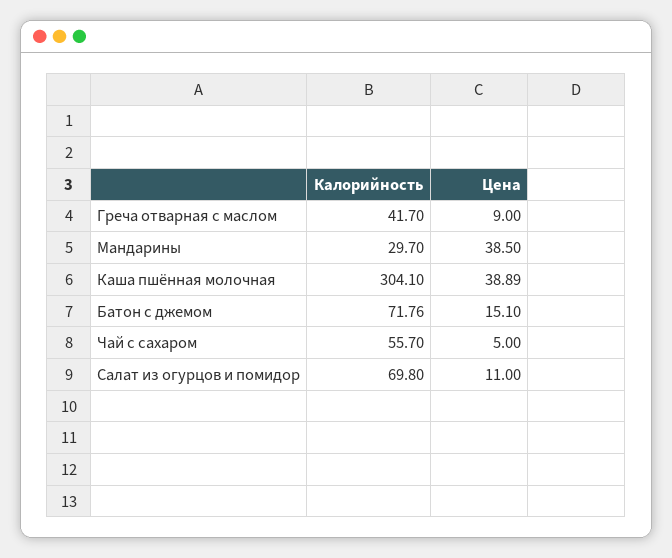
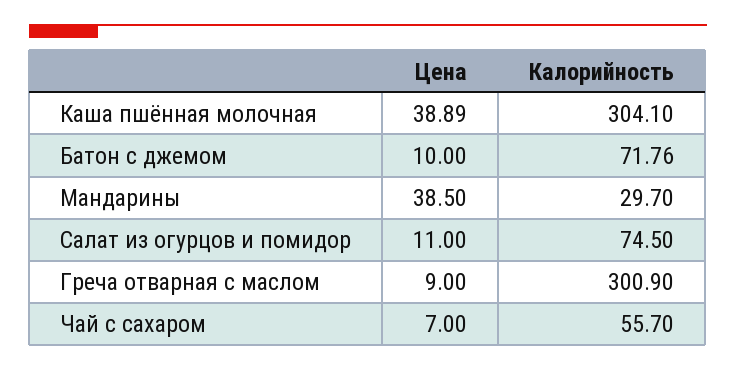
Калорийность, Греча отварная с маслом: 41.7 -> 300.9
Цена, Батон с джемом: 15.1 -> 10
Цена, Чай с сахаром: 5 -> 7
Калорийность, Салат из огурцов и помидор: 69.8 -> 74.5

